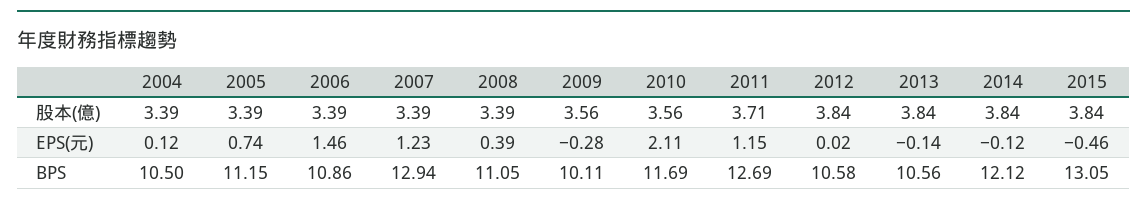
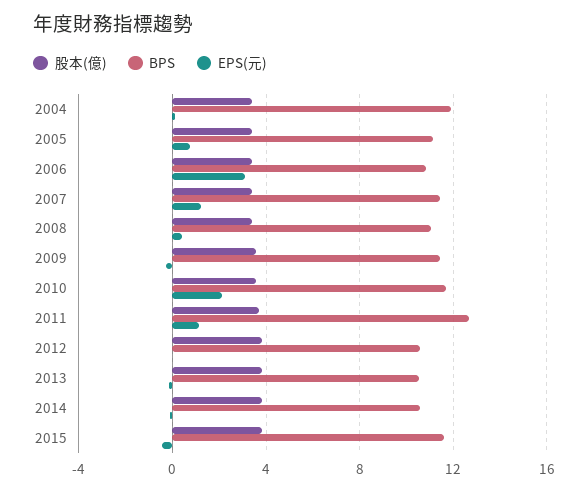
EPS(元), 2006: 1.46 -> 3
BPS, 2004: 10.5 -> 12
BPS, 2007: 12.94 -> 11.5
BPS, 2009: 10.11 -> 11.5
BPS, 2014: 12.12 -> 10.5
BPS, 2015: 13.05 -> 11.5

